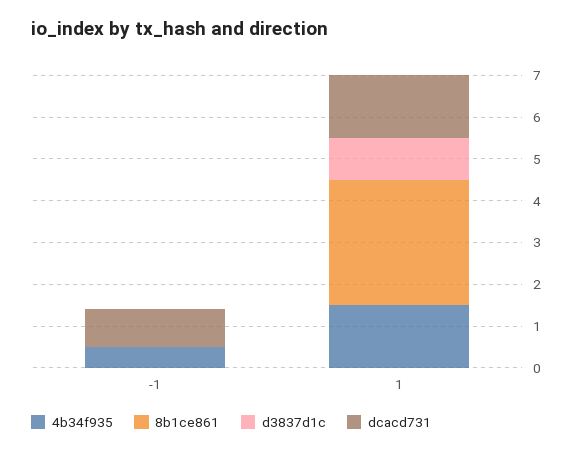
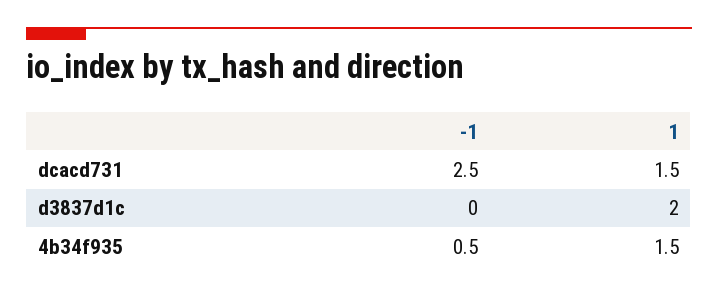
8b1ce861, -1: 0 -> none
dcacd731, -1: 1 -> 2.5
8b1ce861, 1: 3 -> none
d3837d1c, 1: 1 -> 2

